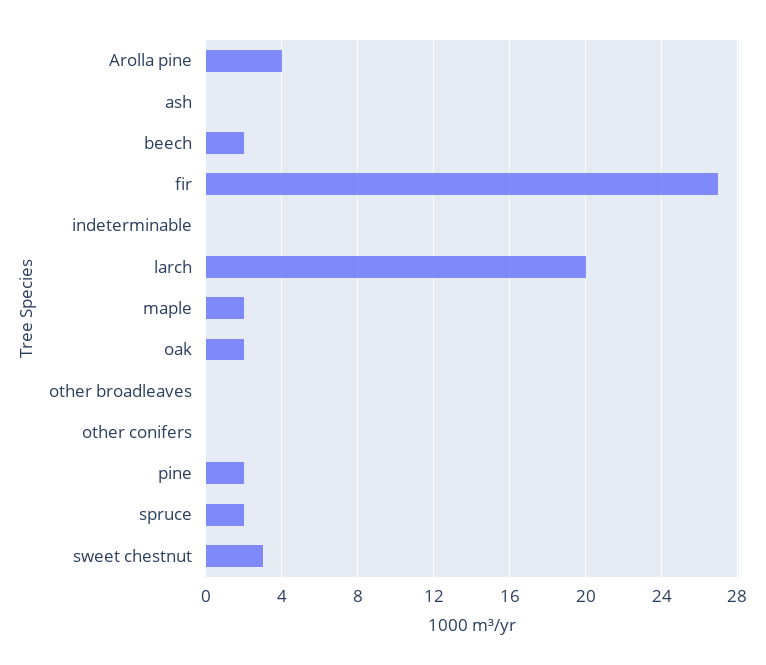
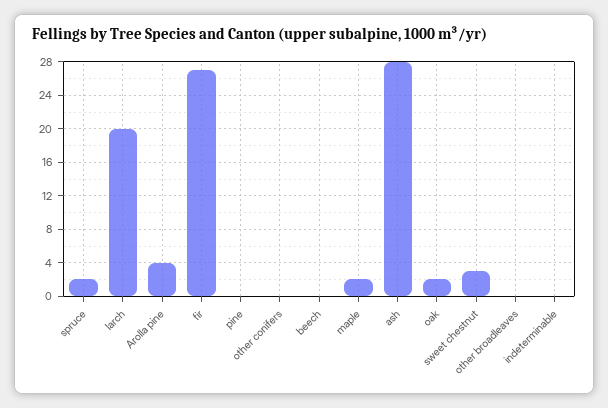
ash: 0 -> 28
beech: 2 -> 0
pine: 2 -> 0

